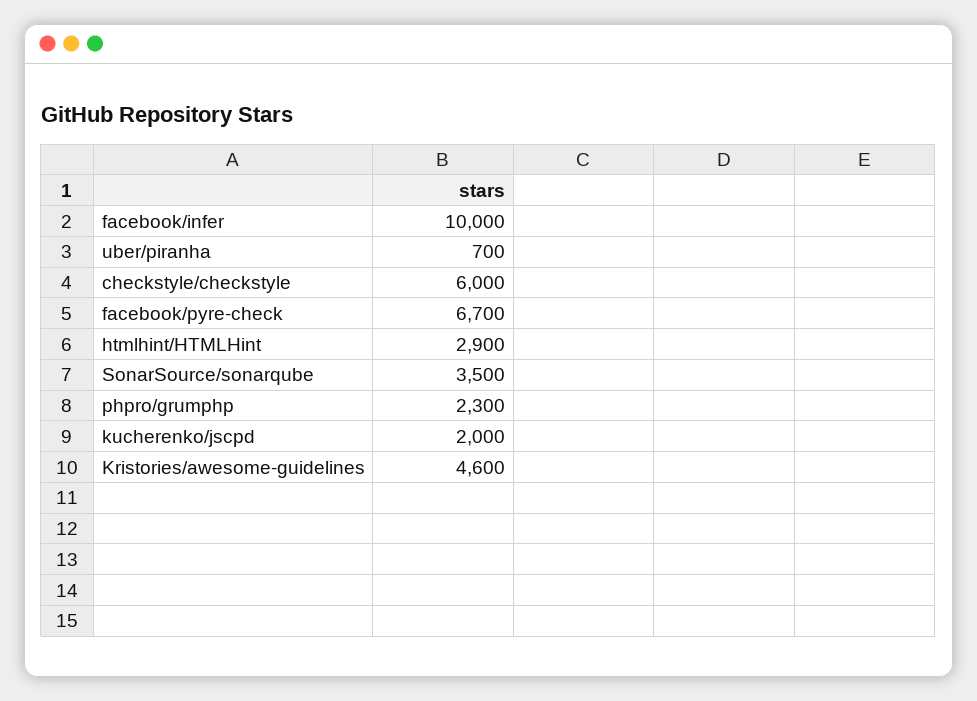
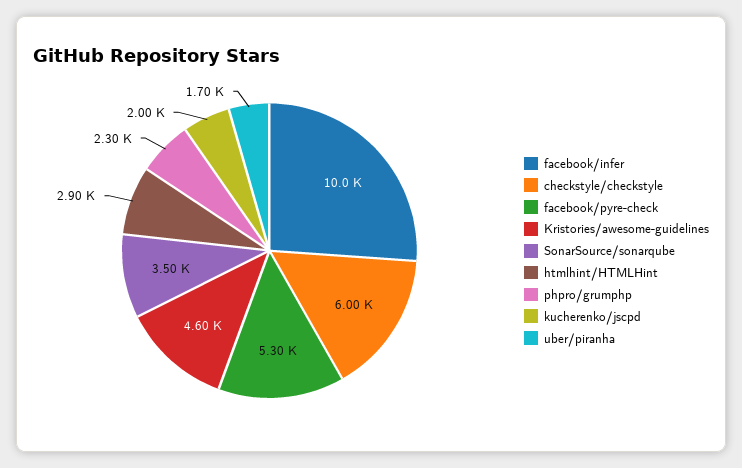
uber/piranha: 700 -> 1700
facebook/pyre-check: 6700 -> 5300

